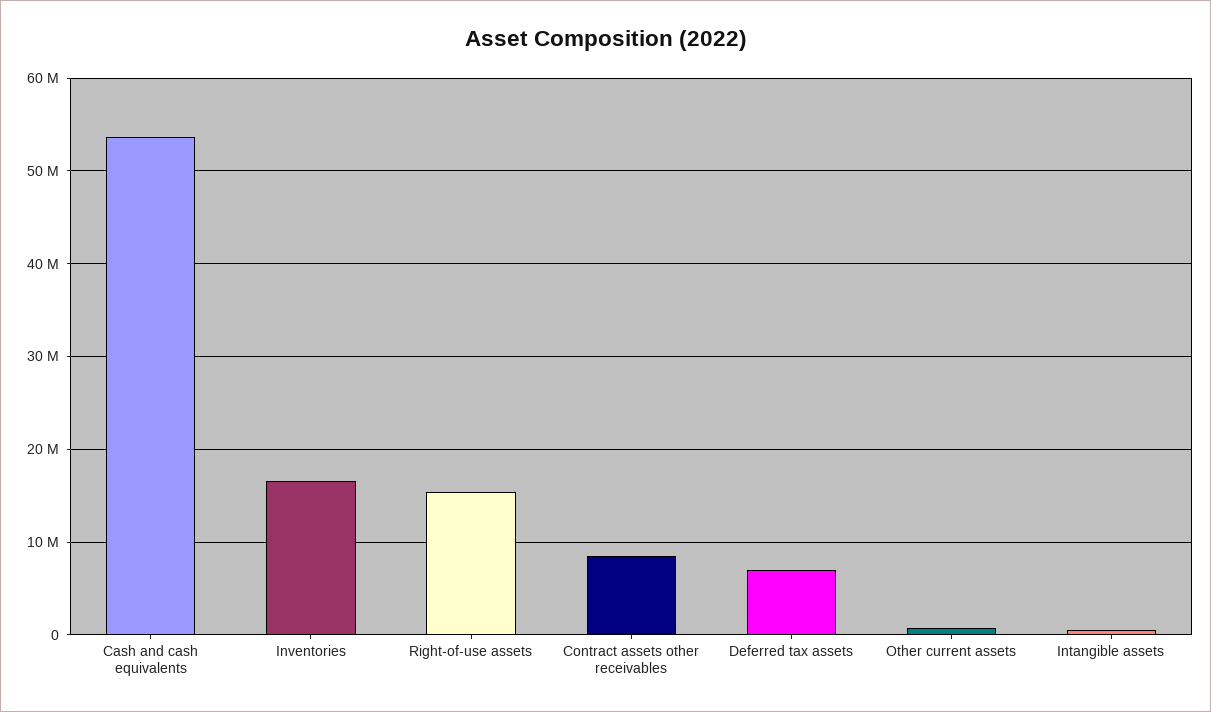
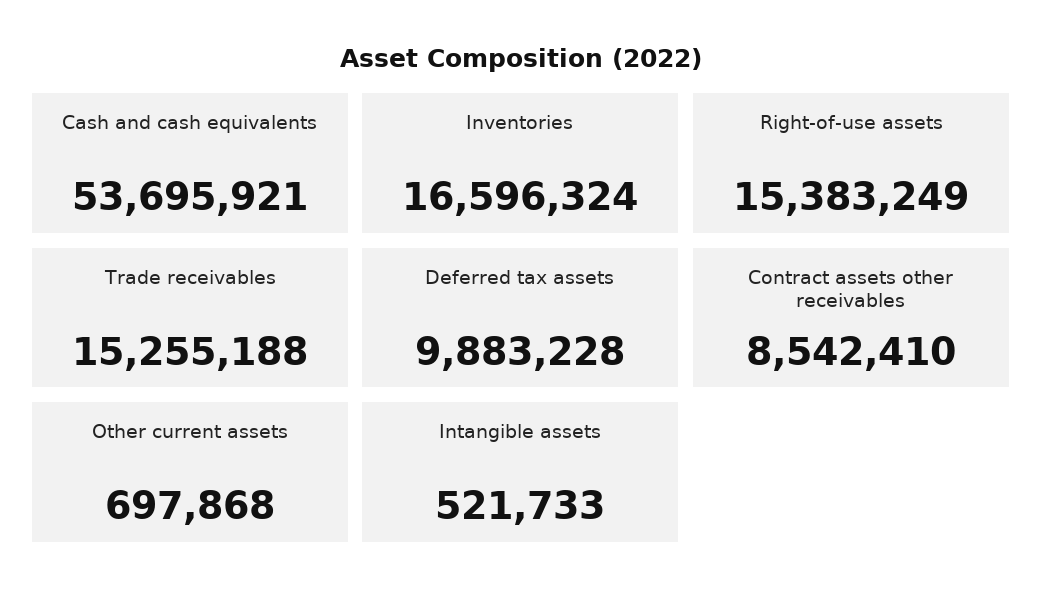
Deferred tax assets: 7000000 -> 9883228
Trade receivables: none -> 15255188

